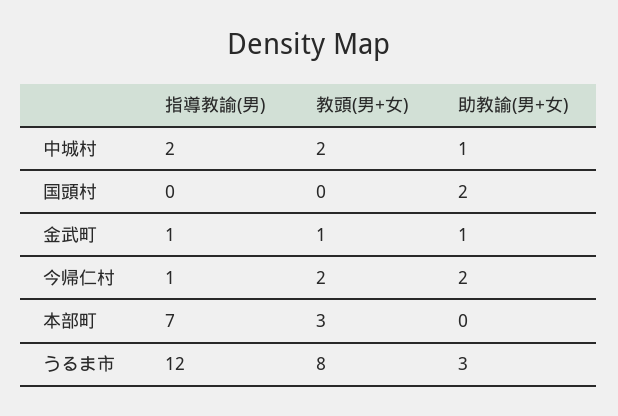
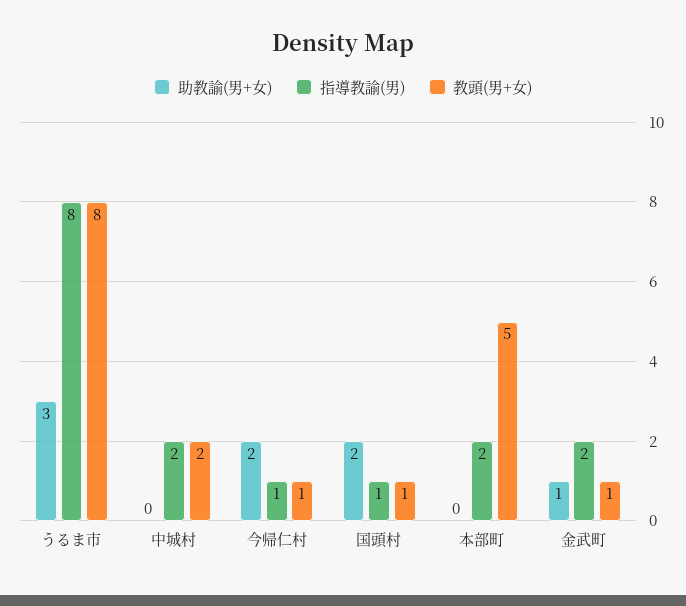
助教諭(男+女), 中城村: 1 -> 0
指導教諭(男), 国頭村: 0 -> 1
教頭(男+女), 国頭村: 0 -> 1
指導教諭(男), 金武町: 1 -> 2
教頭(男+女), 今帰仁村: 2 -> 1
指導教諭(男), 本部町: 7 -> 2
教頭(男+女), 本部町: 3 -> 5
指導教諭(男), うるま市: 12 -> 8

